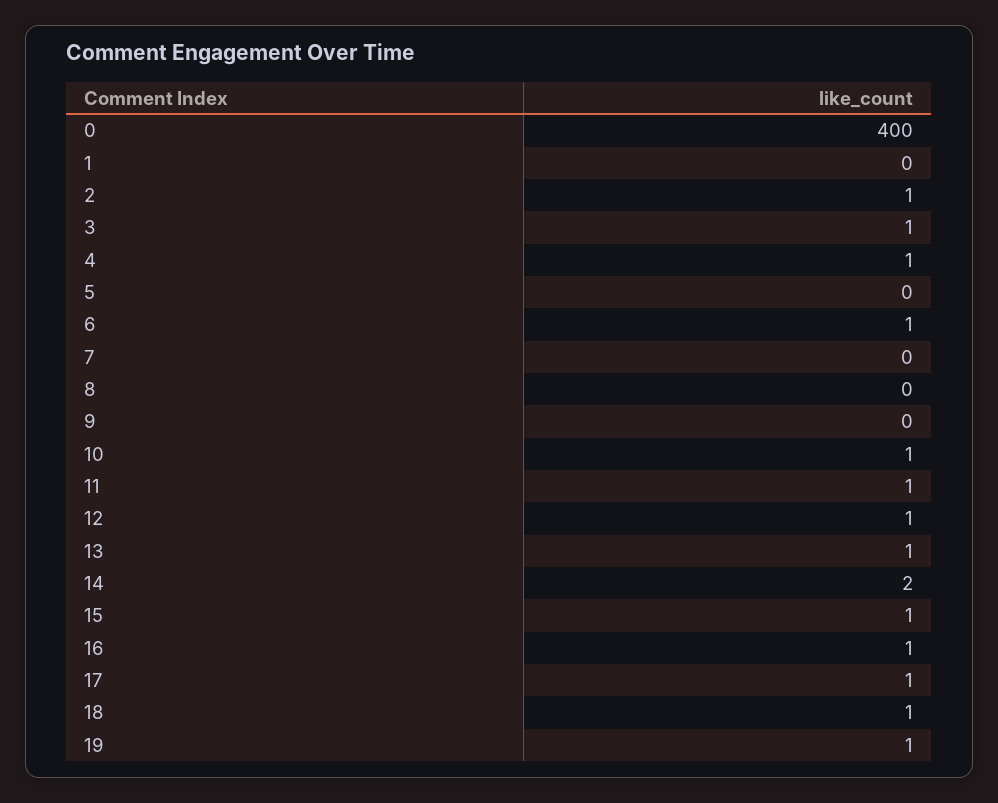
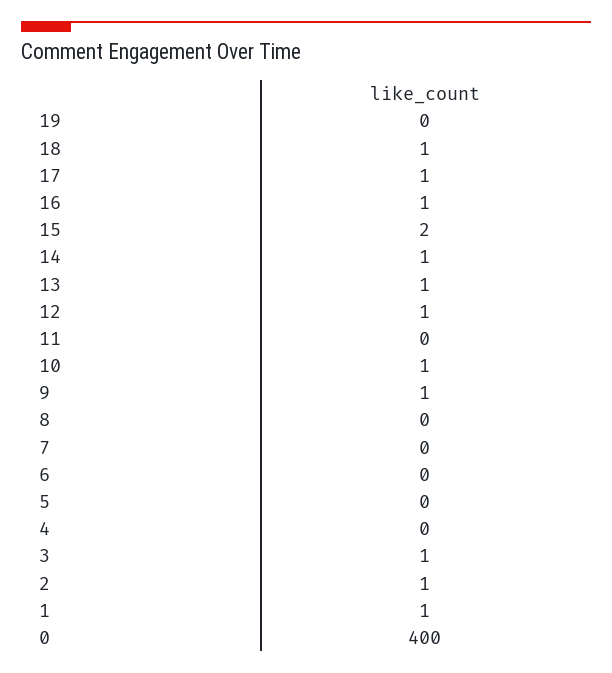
1: 0 -> 1
4: 1 -> 0
6: 1 -> 0
9: 0 -> 1
11: 1 -> 0
14: 2 -> 1
15: 1 -> 2
19: 1 -> 0

